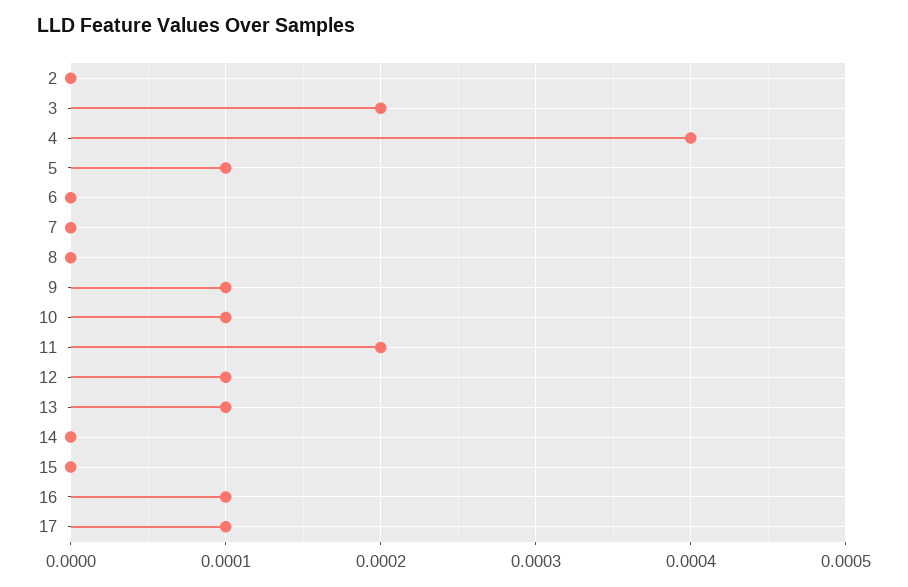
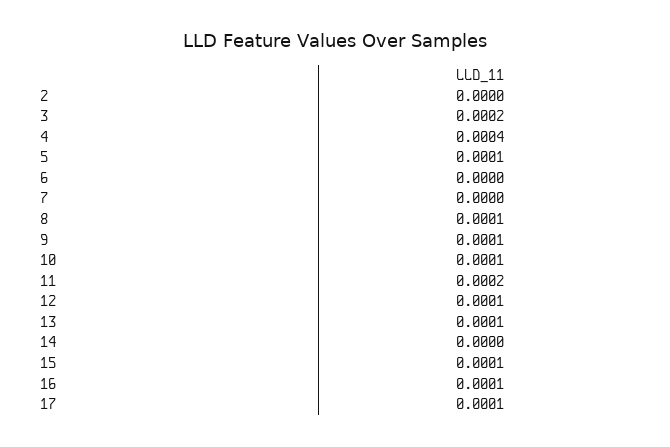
8: 0 -> 0.0001
15: 0 -> 0.0001

